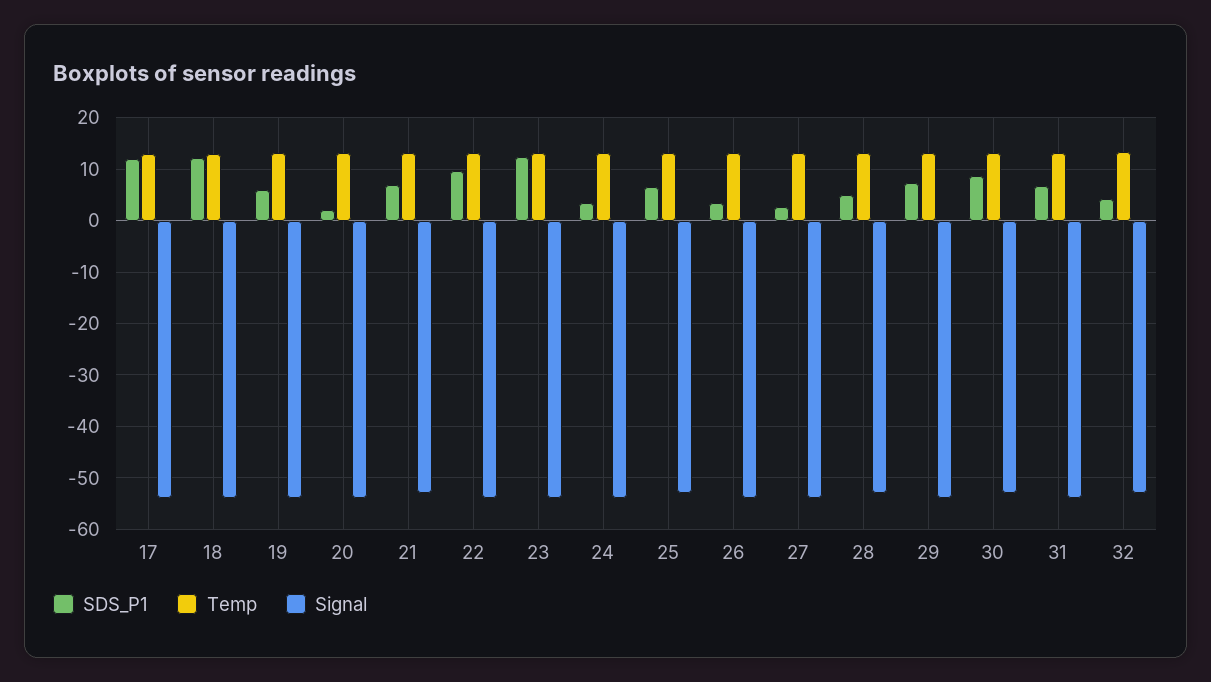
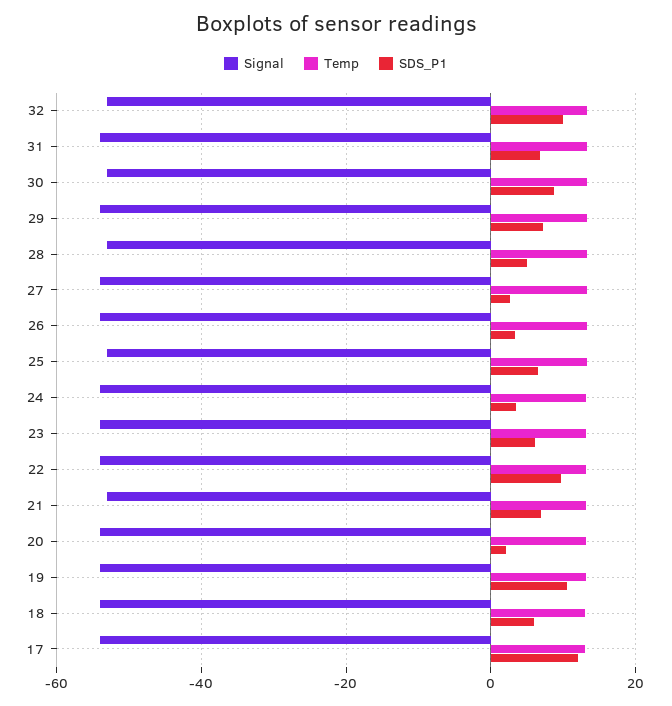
SDS_P1, 18: 12 -> 6
SDS_P1, 19: 6 -> 10
SDS_P1, 23: 12 -> 6
SDS_P1, 32: 4 -> 10

